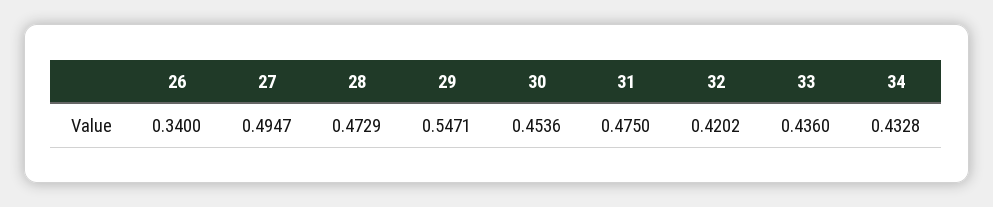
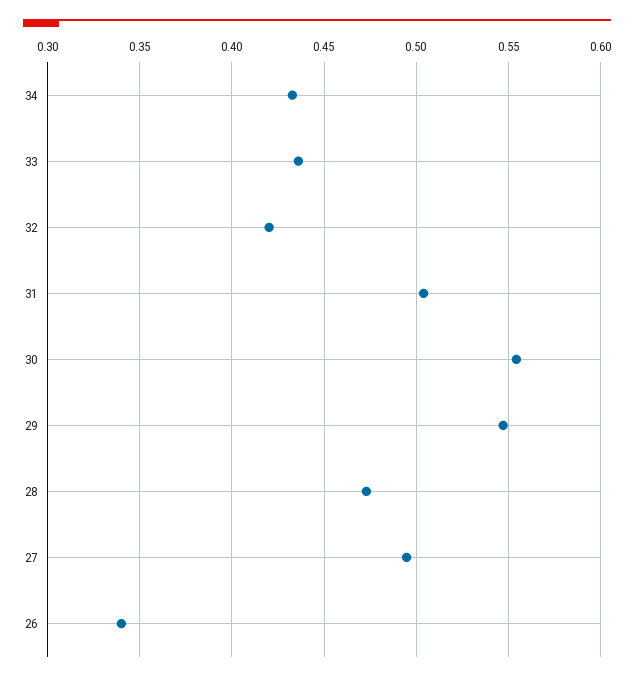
30: 0.4536 -> 0.555
31: 0.475 -> 0.505

